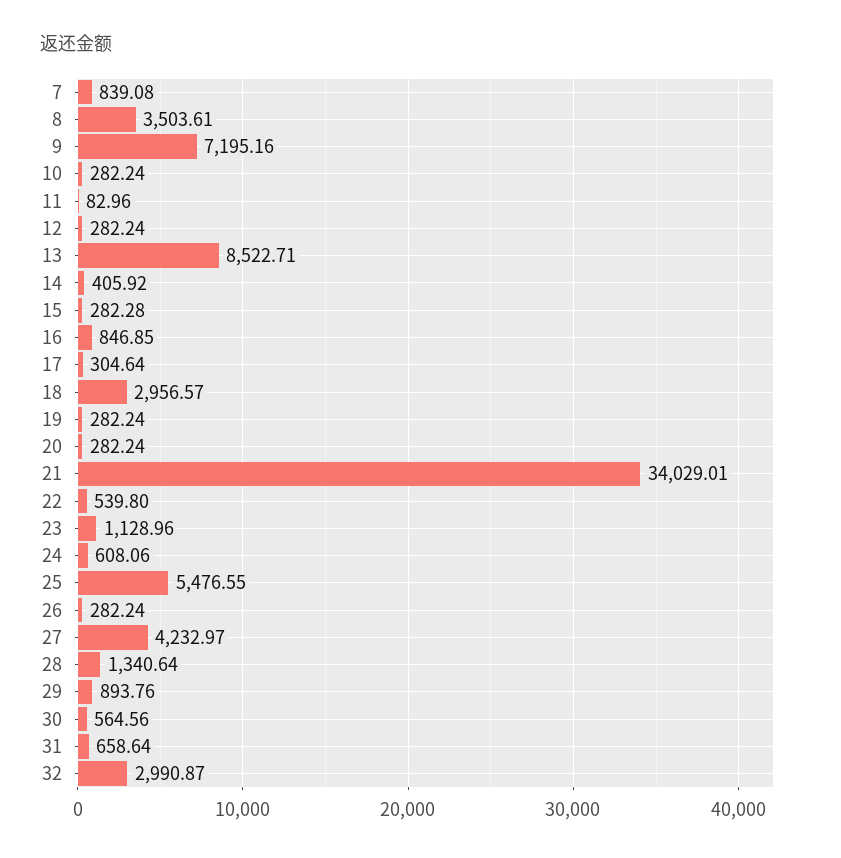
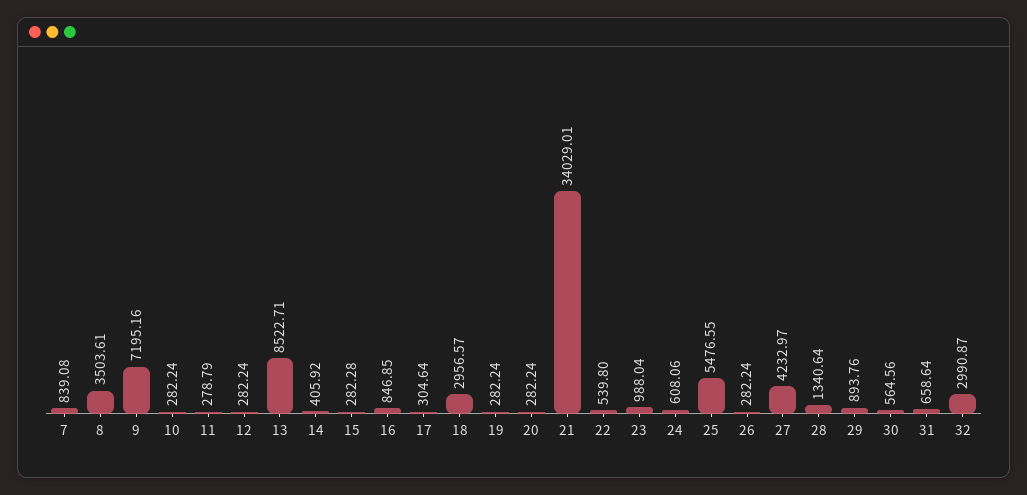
11: 82.96 -> 278.79
23: 1128.96 -> 988.04

